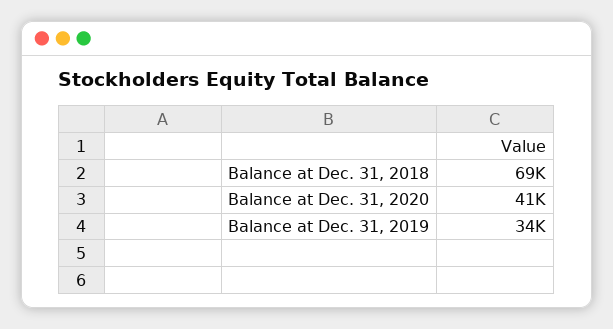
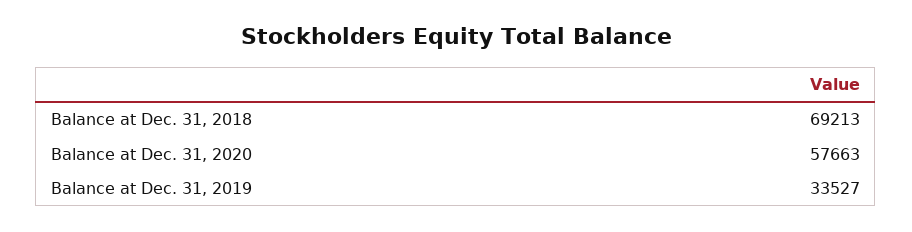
Balance at Dec. 31, 2020: 41000 -> 57663

